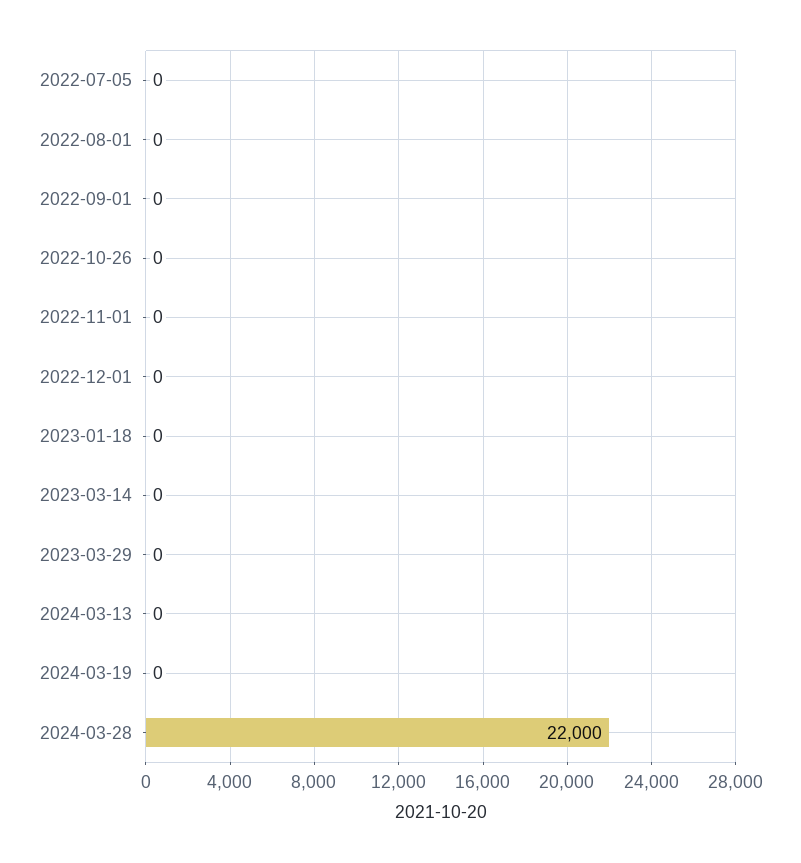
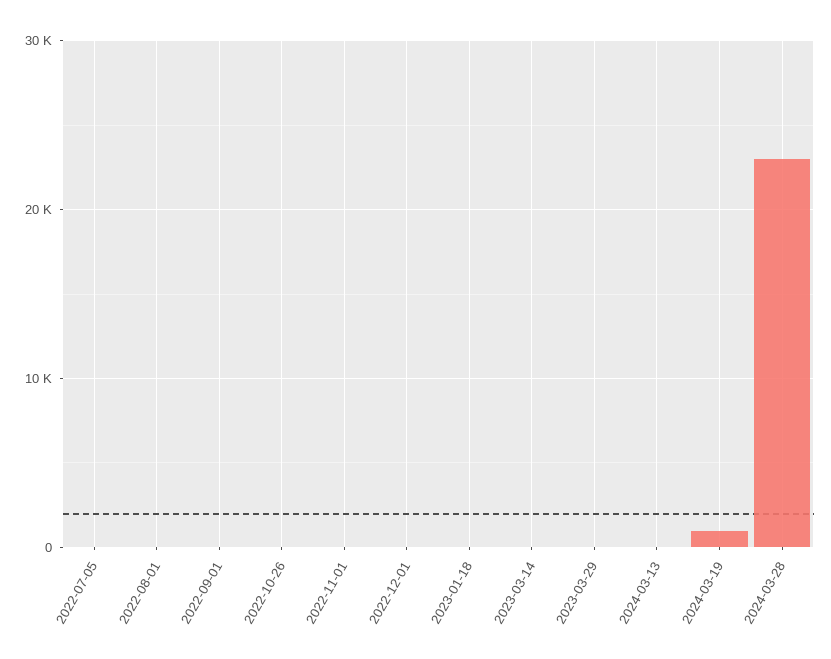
2024-03-19: 0 -> 1000
2024-03-28: 22000 -> 23000

